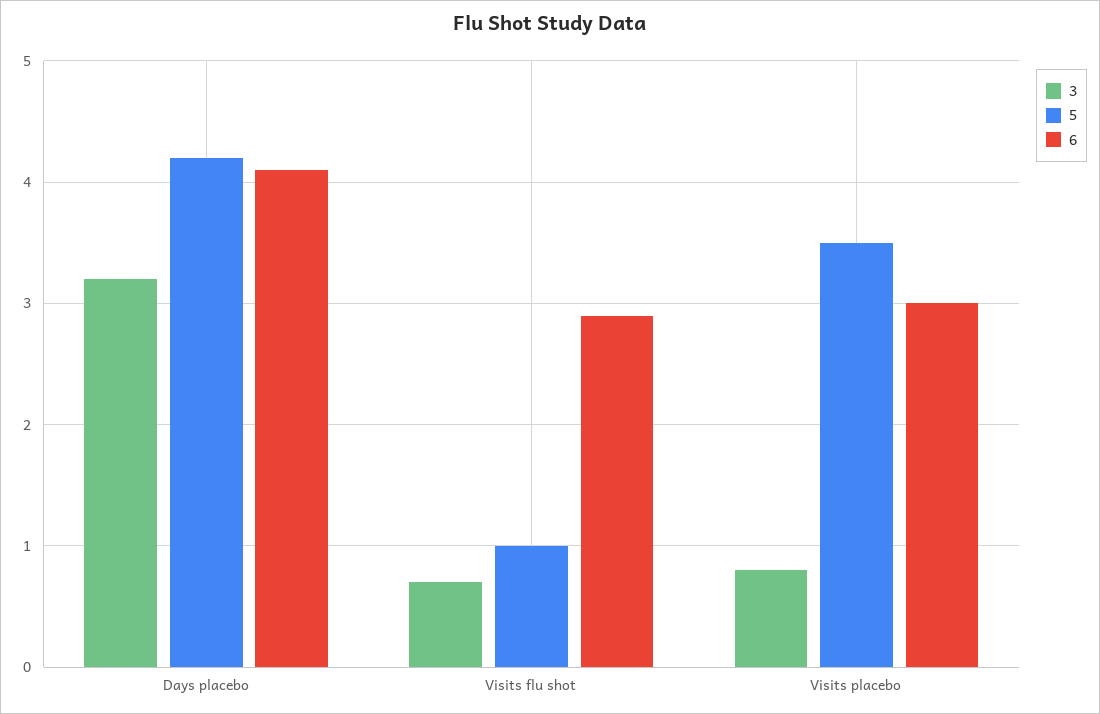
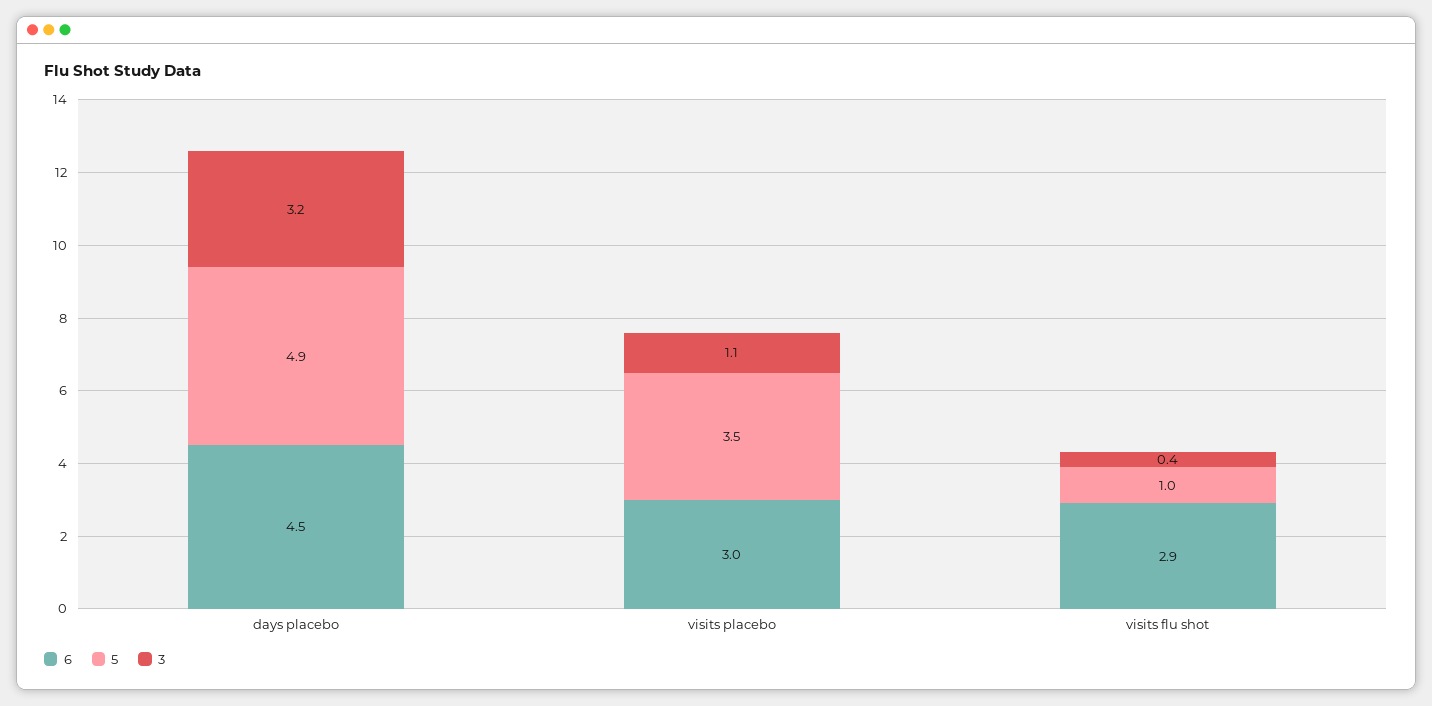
5, Days placebo: 4.2 -> 4.9
6, Days placebo: 4.1 -> 4.5
3, Visits flu shot: 0.7 -> 0.4
3, Visits placebo: 0.8 -> 1.1

